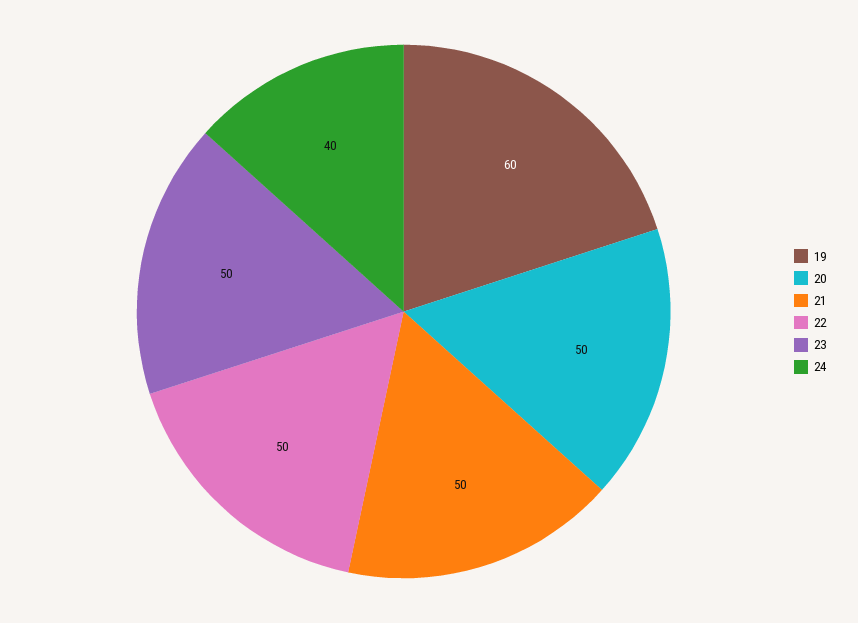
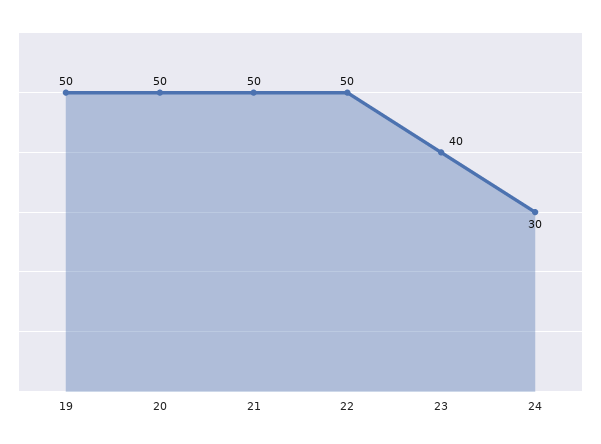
19: 60 -> 50
23: 50 -> 40
24: 40 -> 30

